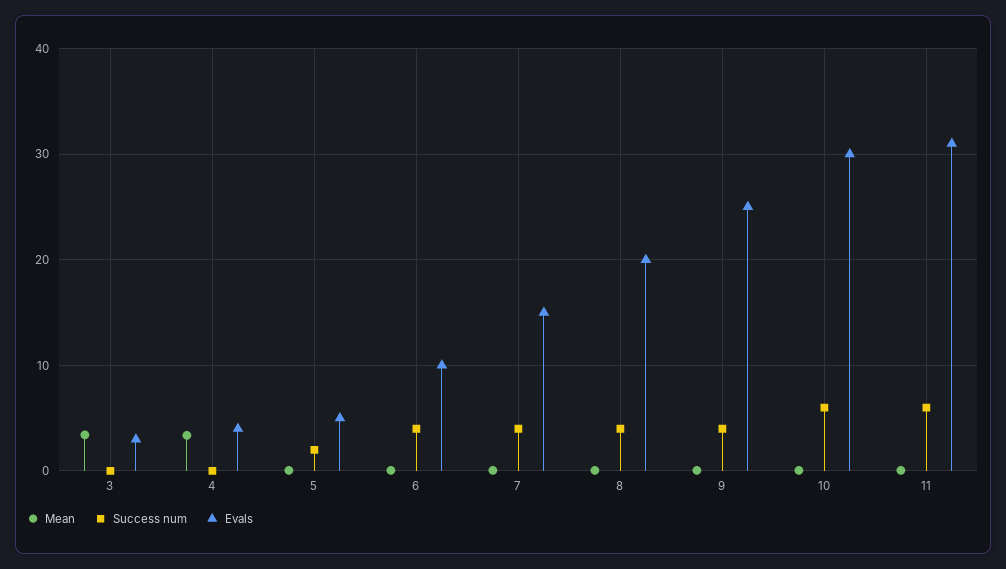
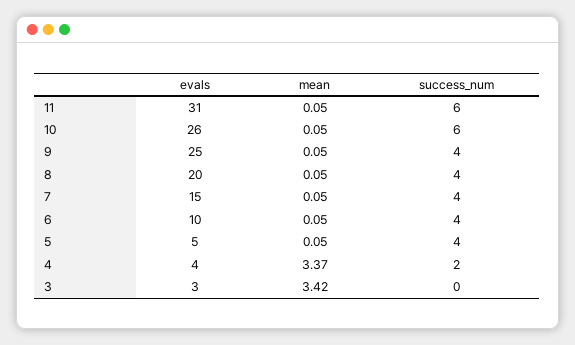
Success num, 4: 0 -> 2
Success num, 5: 2 -> 4
Evals, 10: 30 -> 26

